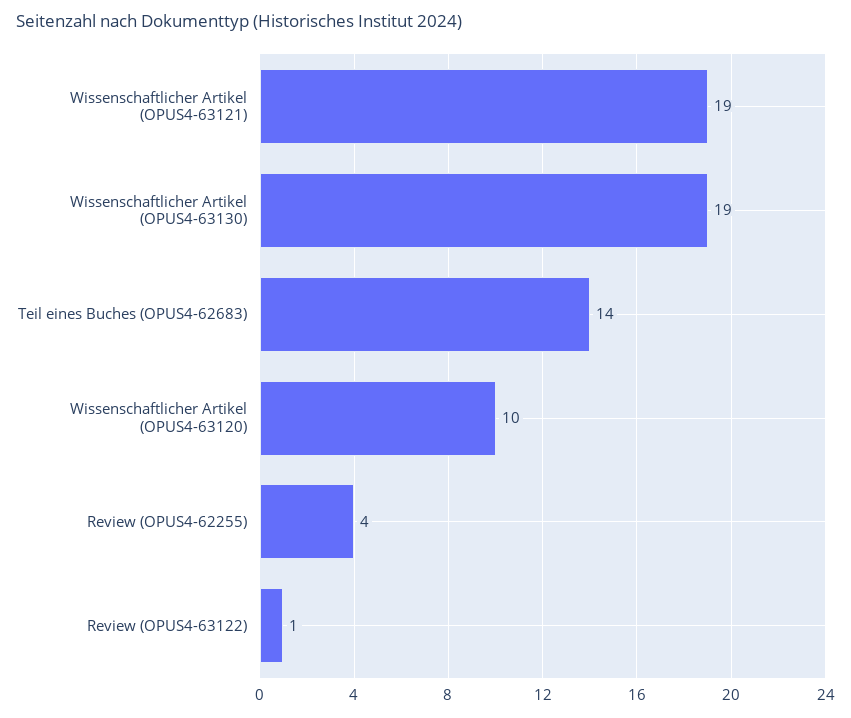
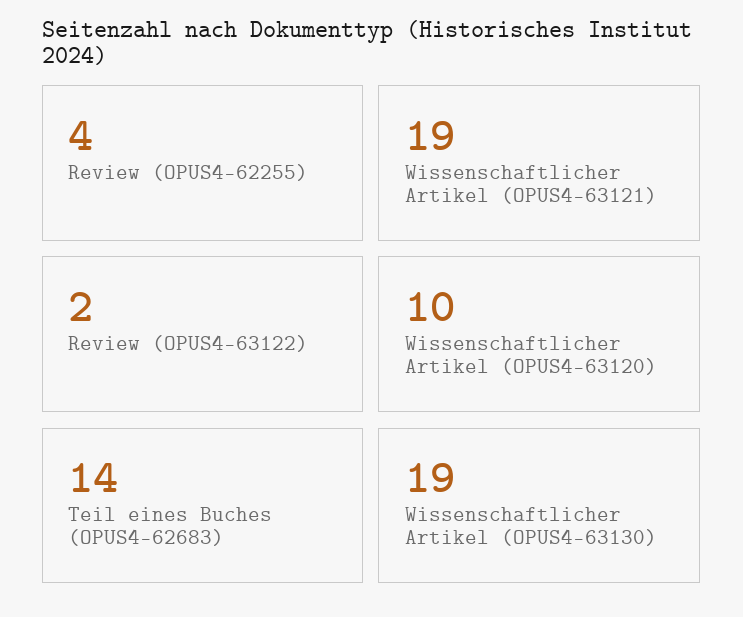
Review (OPUS4-63122): 1 -> 2

